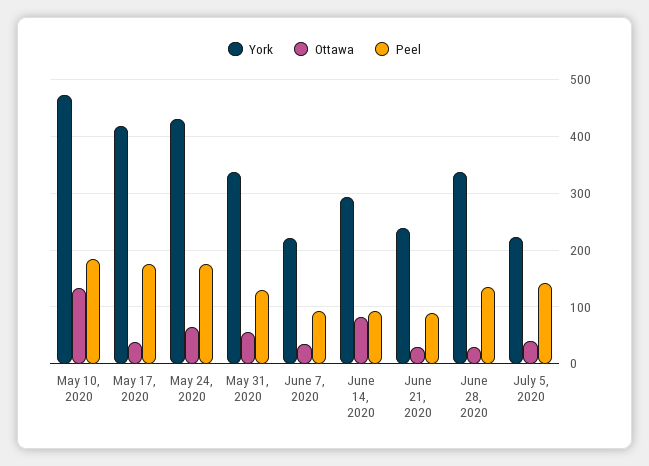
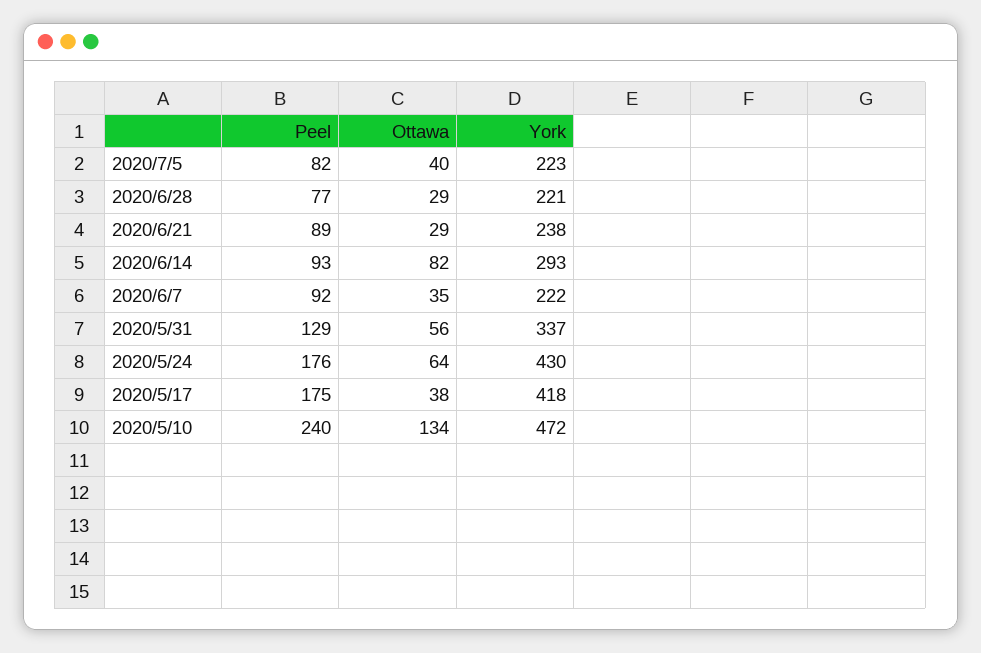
Peel, May 10, 2020: 180 -> 240
York, June 28, 2020: 340 -> 221
Peel, June 28, 2020: 140 -> 77
Peel, July 5, 2020: 140 -> 82

